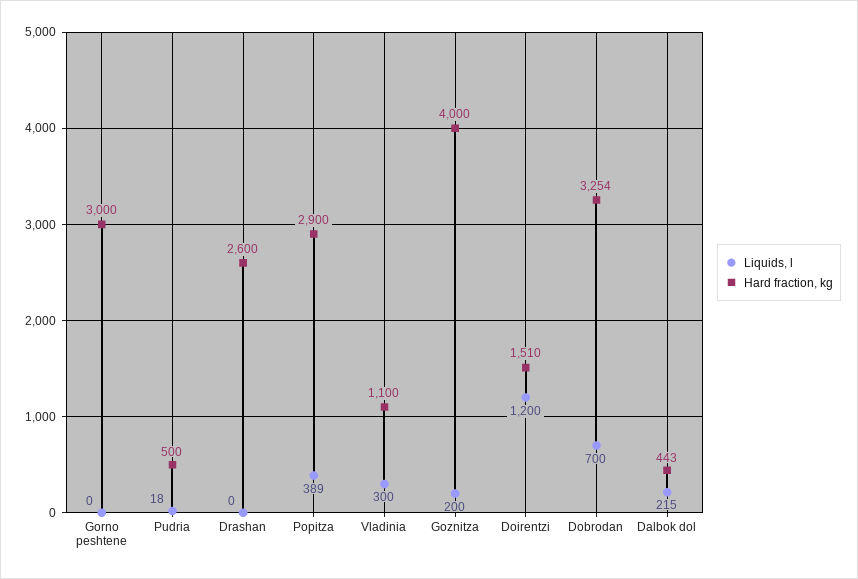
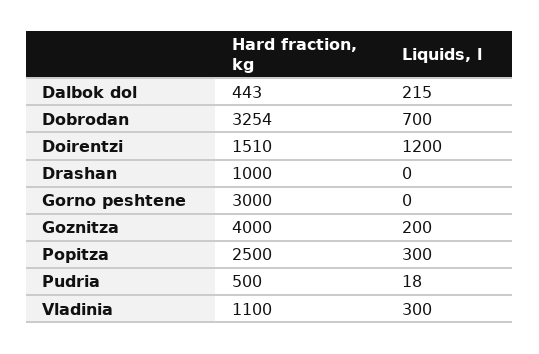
Hard fraction, kg, Drashan: 2600 -> 1000
Liquids, l, Popitza: 389 -> 300
Hard fraction, kg, Popitza: 2900 -> 2500

